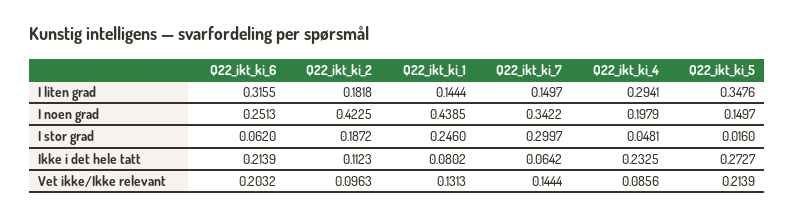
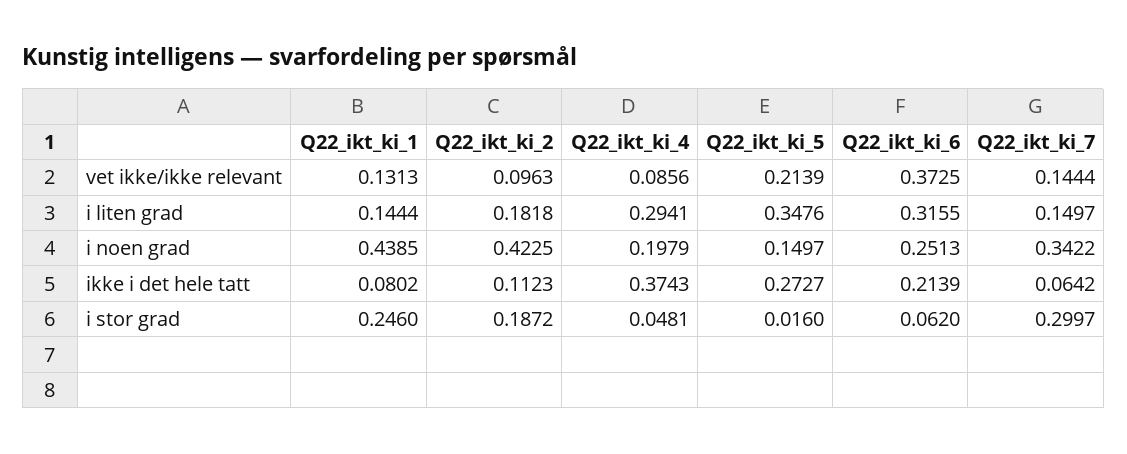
Q22_ikt_ki_4, Ikke i det hele tatt: 0.2325 -> 0.3743
Q22_ikt_ki_6, Vet ikke/Ikke relevant: 0.2032 -> 0.3725

